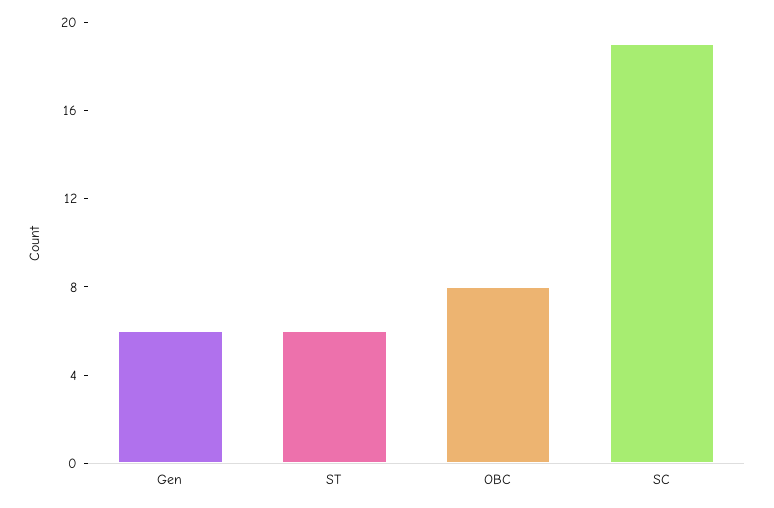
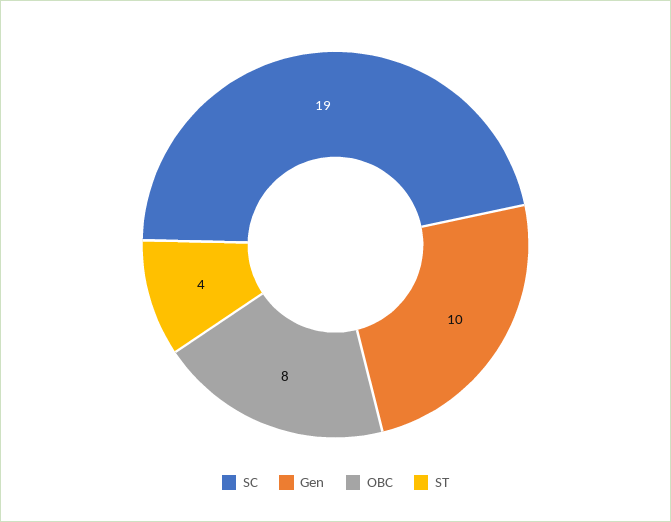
Gen: 6 -> 10
ST: 6 -> 4

